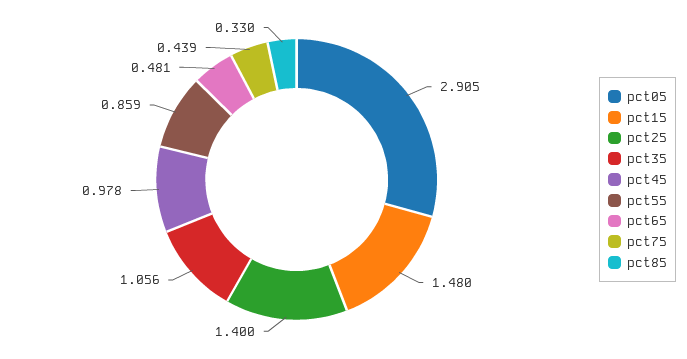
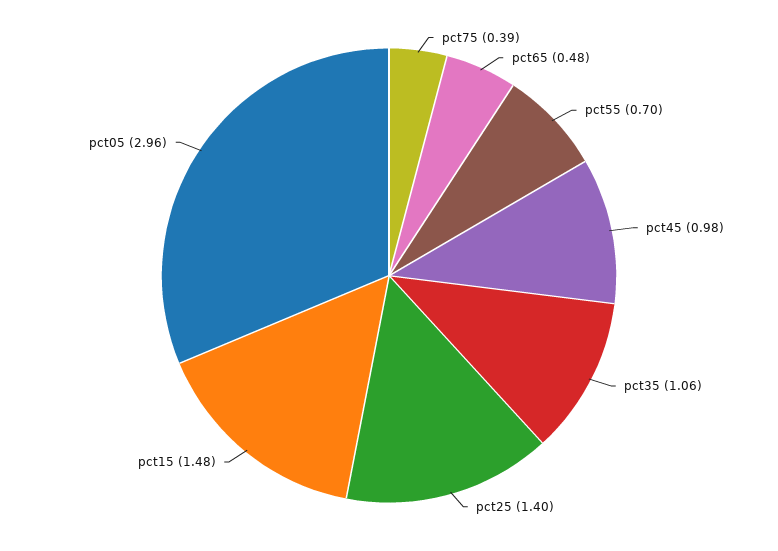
pct05: 2.905 -> 2.96
pct55: 0.859 -> 0.7
pct75: 0.439 -> 0.39
pct85: 0.33 -> none

